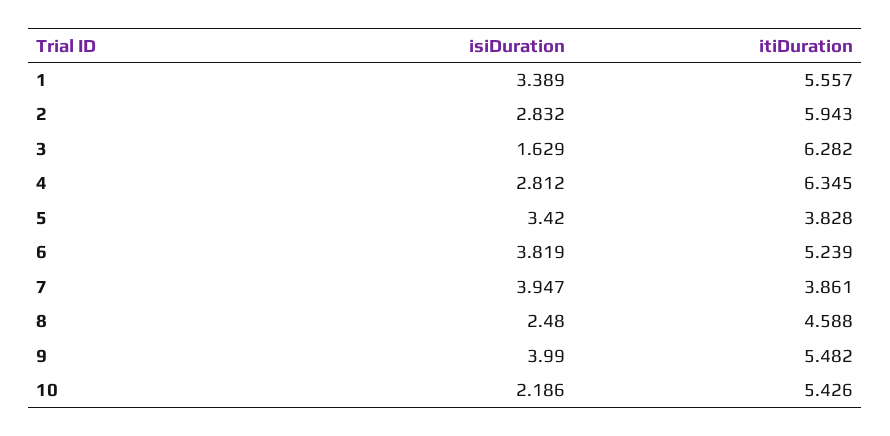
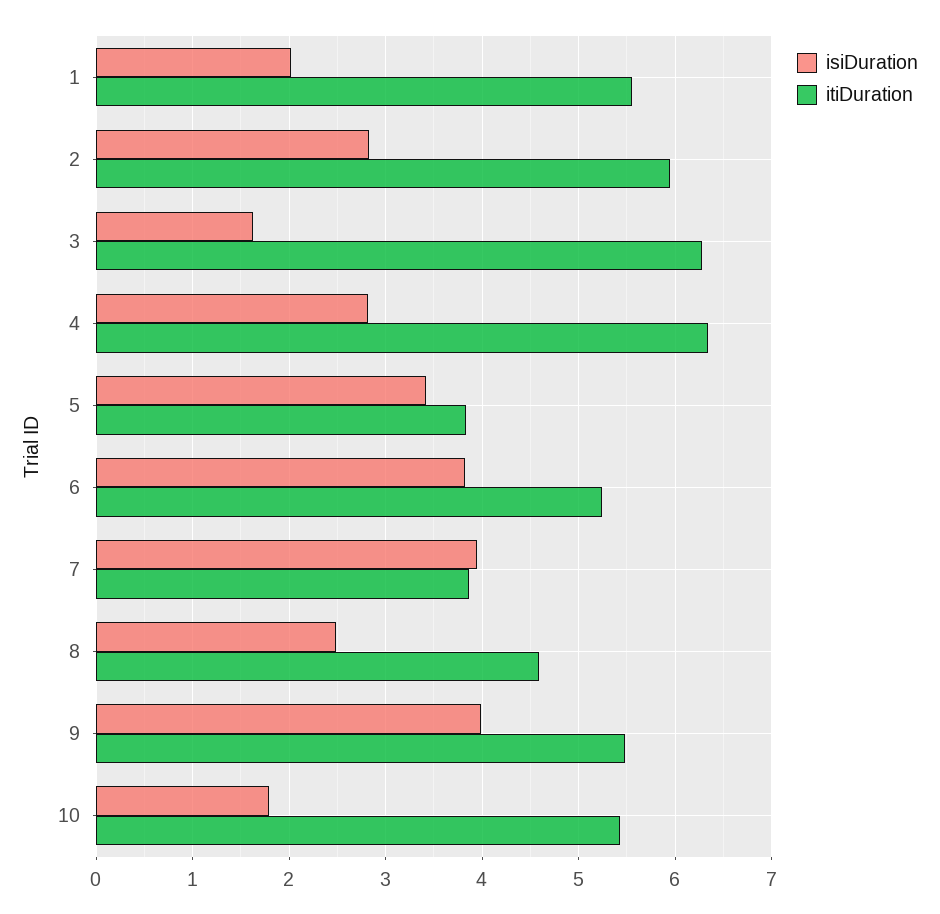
isiDuration, 1: 3.389 -> 2
isiDuration, 10: 2.186 -> 1.8

